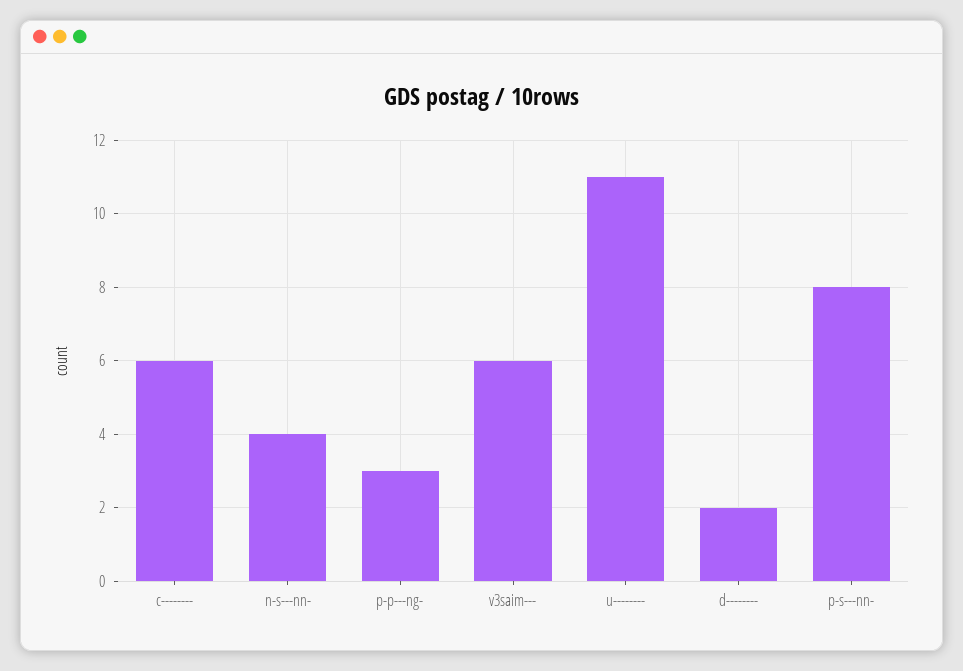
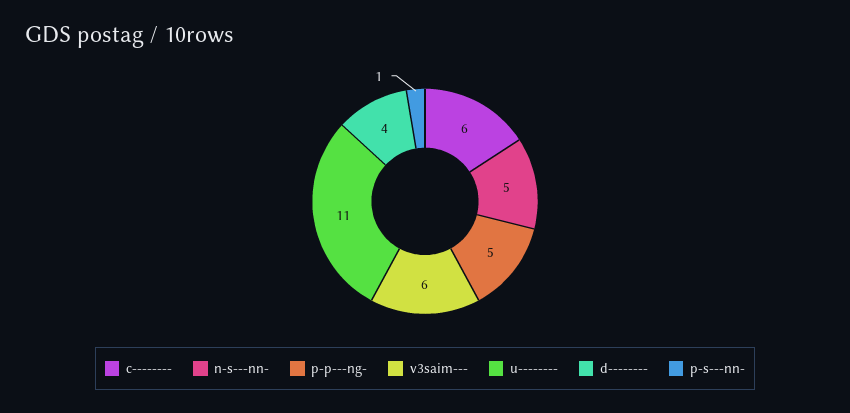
n-s---nn-: 4 -> 5
p-p---ng-: 3 -> 5
d--------: 2 -> 4
p-s---nn-: 8 -> 1

